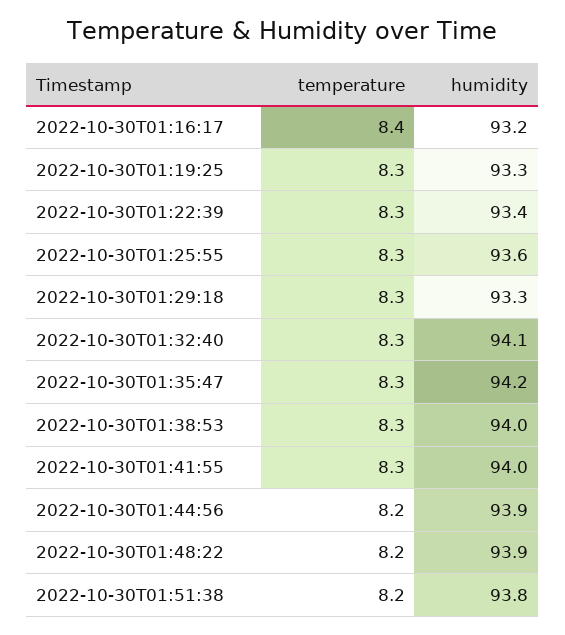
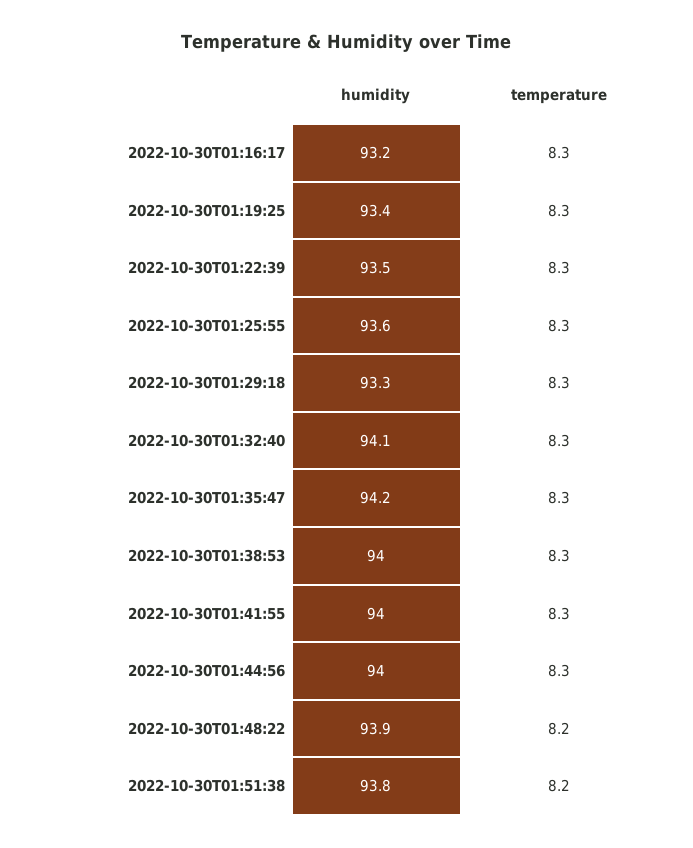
temperature, 2022-10-30T01:16:17: 8.4 -> 8.3
humidity, 2022-10-30T01:19:25: 93.3 -> 93.4
humidity, 2022-10-30T01:22:39: 93.4 -> 93.5
temperature, 2022-10-30T01:44:56: 8.2 -> 8.3
humidity, 2022-10-30T01:44:56: 93.9 -> 94

